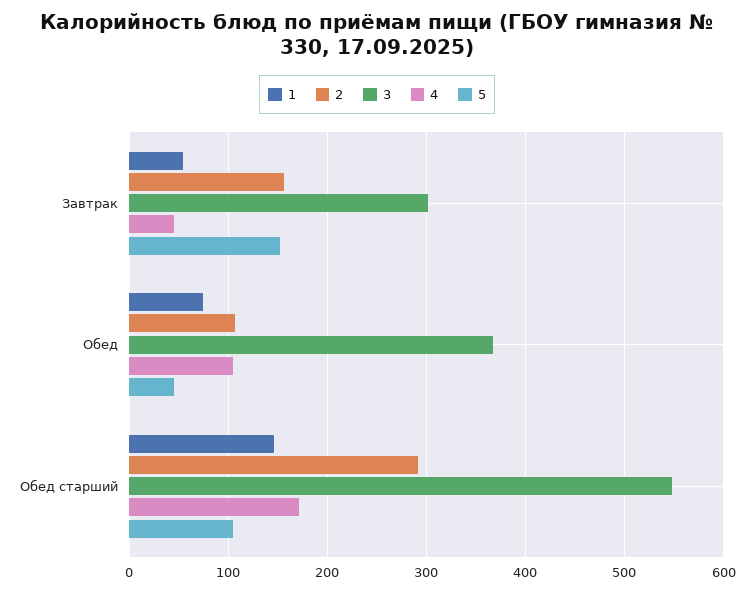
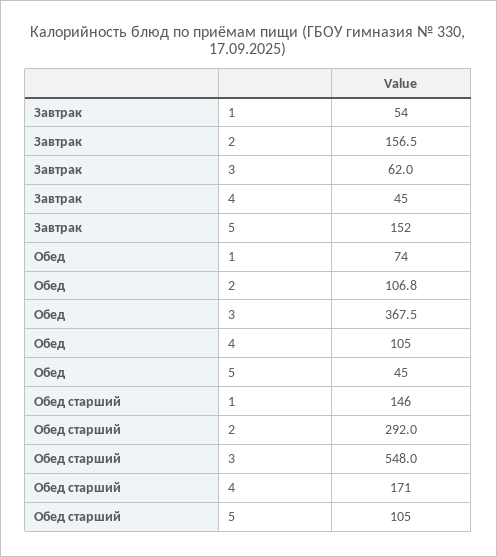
3, Завтрак: 300 -> 62

